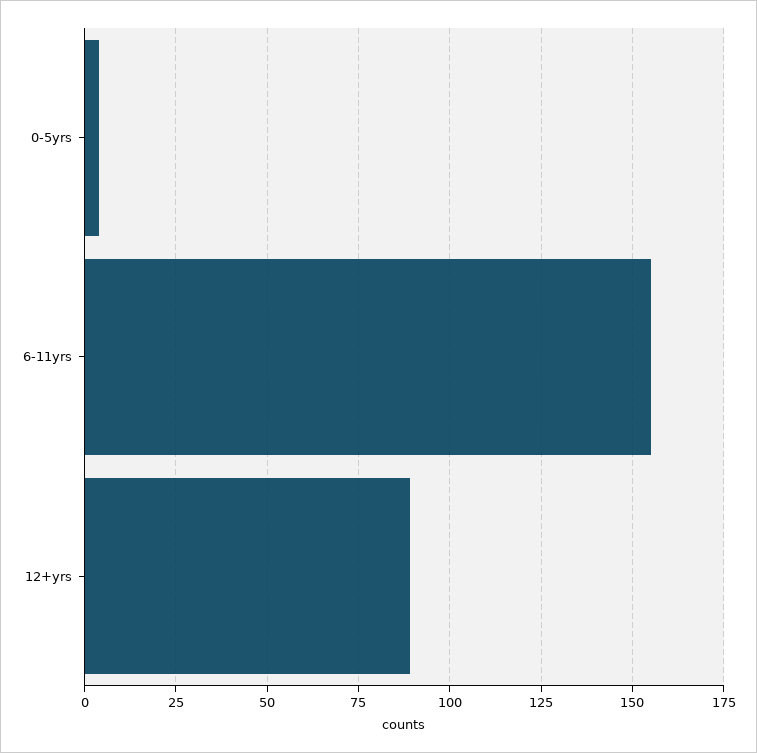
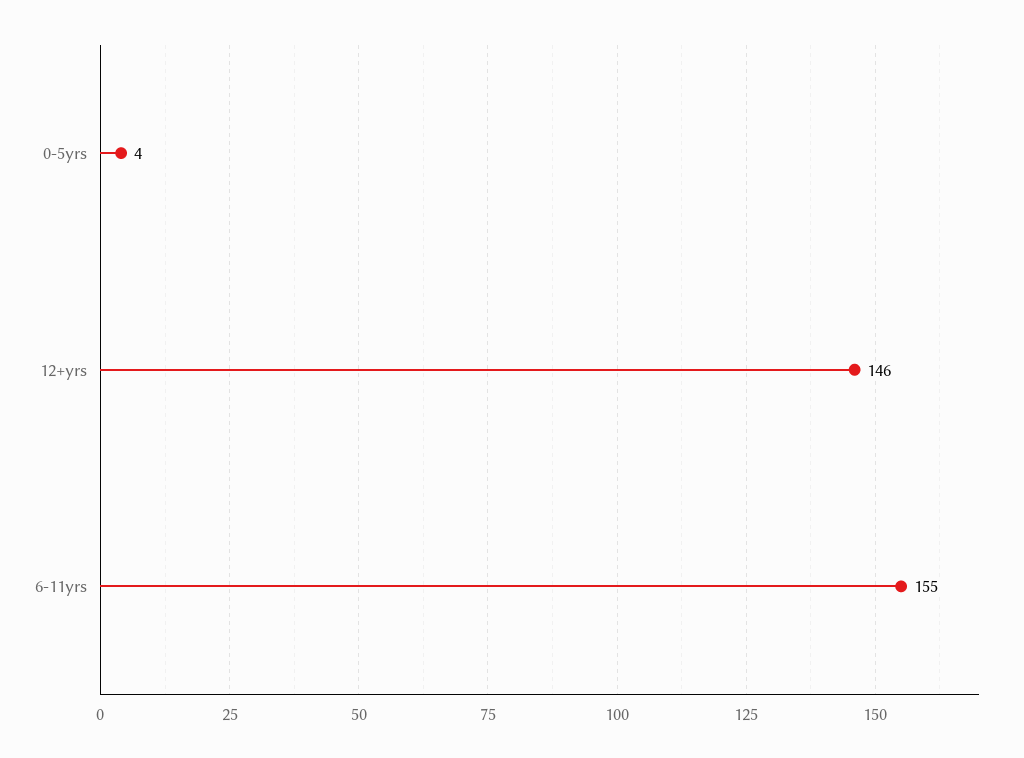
12+yrs: 90 -> 146

